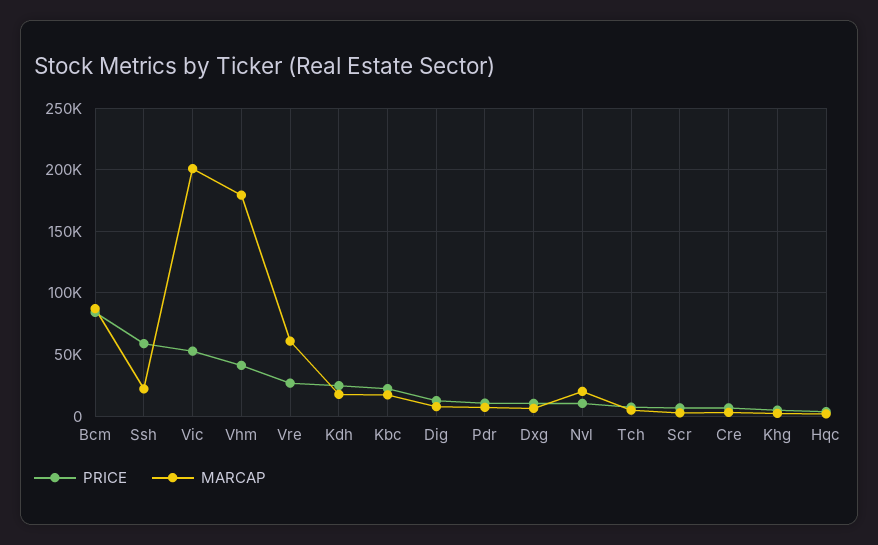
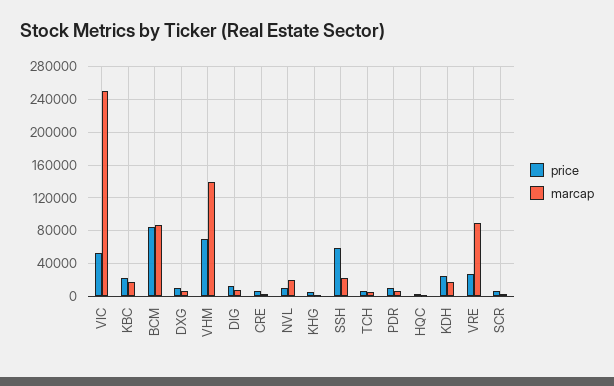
MARCAP, Vic: 200000 -> 250000
PRICE, Vhm: 40000 -> 70000
MARCAP, Vhm: 180000 -> 140000
MARCAP, Vre: 60000 -> 90000

